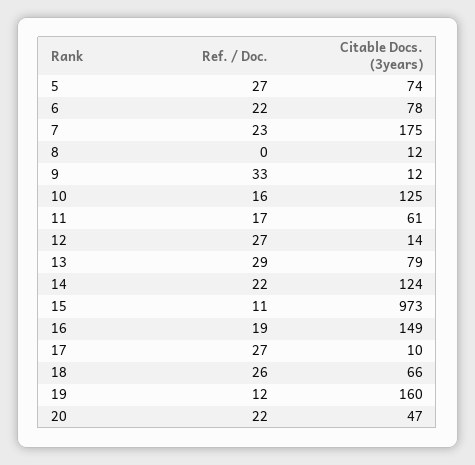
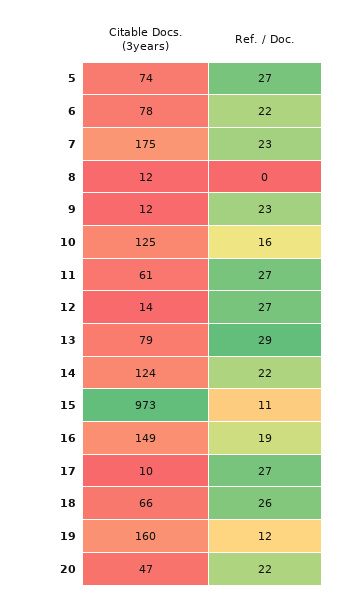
Ref. / Doc., 9: 33 -> 23
Ref. / Doc., 11: 17 -> 27

